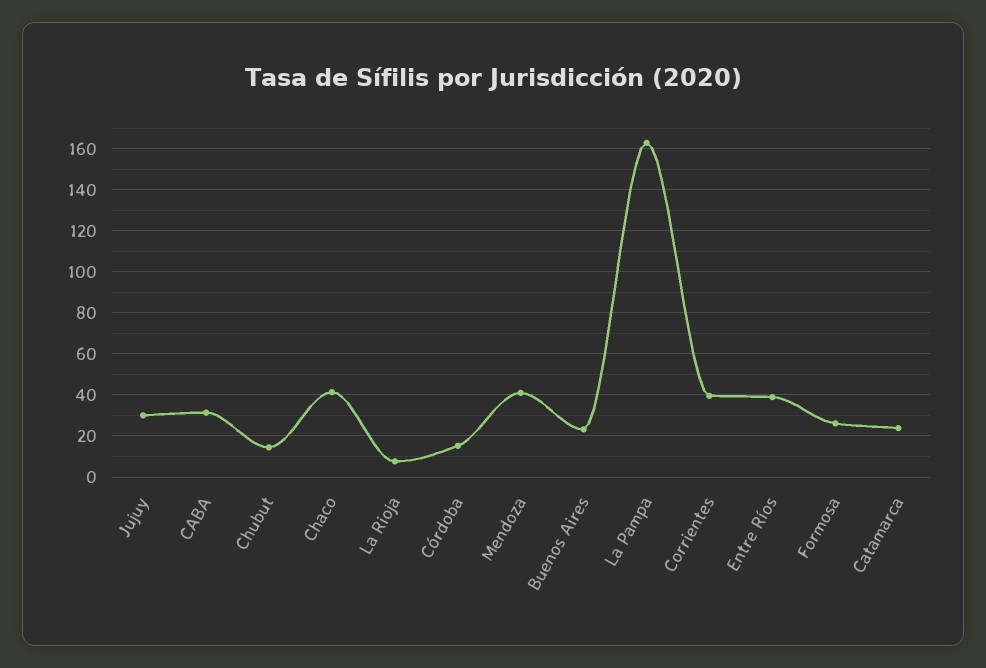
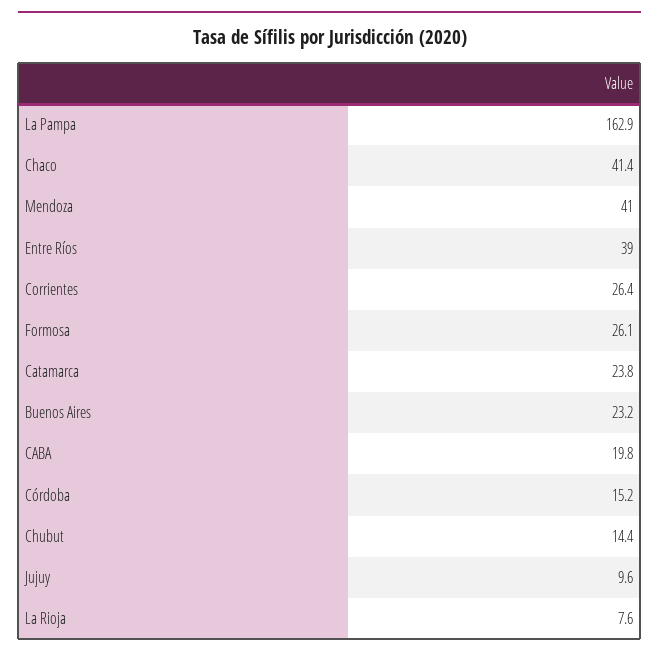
Jujuy: 30 -> 9.6
CABA: 30 -> 19.8
Corrientes: 40 -> 26.4

